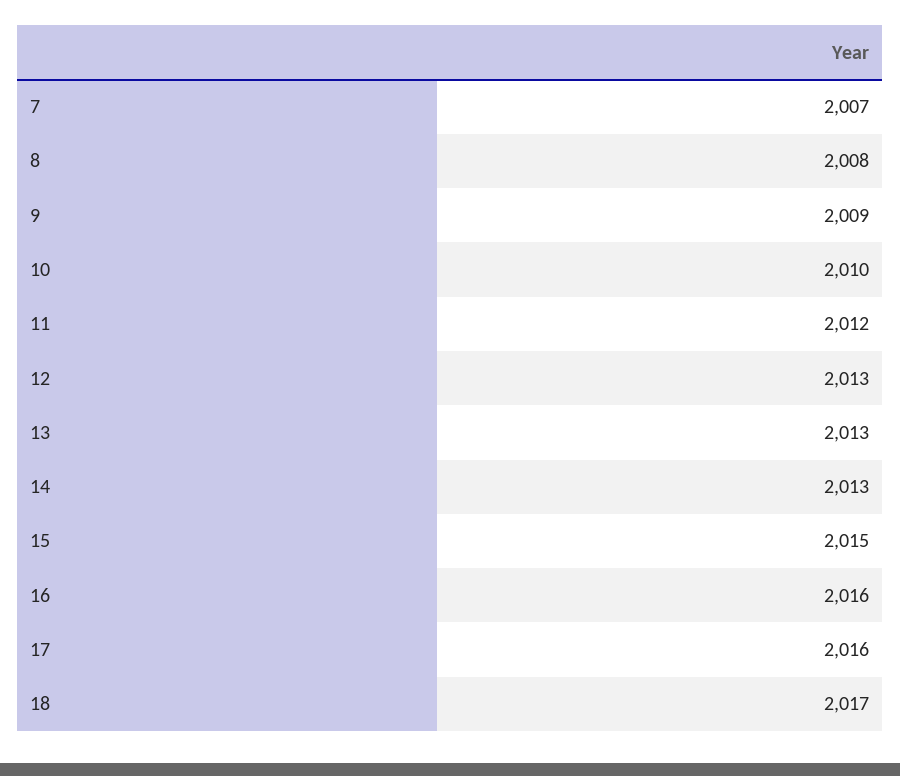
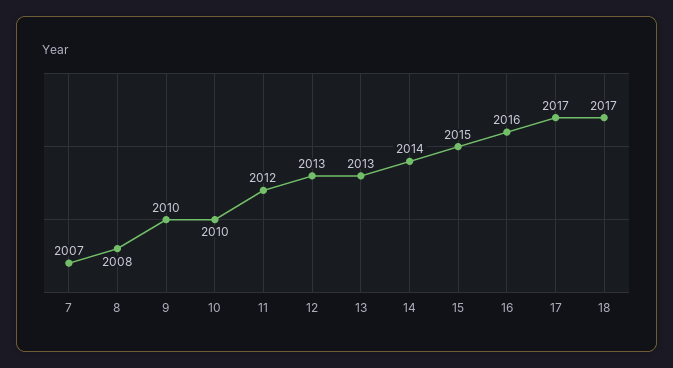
9: 2009 -> 2010
14: 2013 -> 2014
17: 2016 -> 2017

